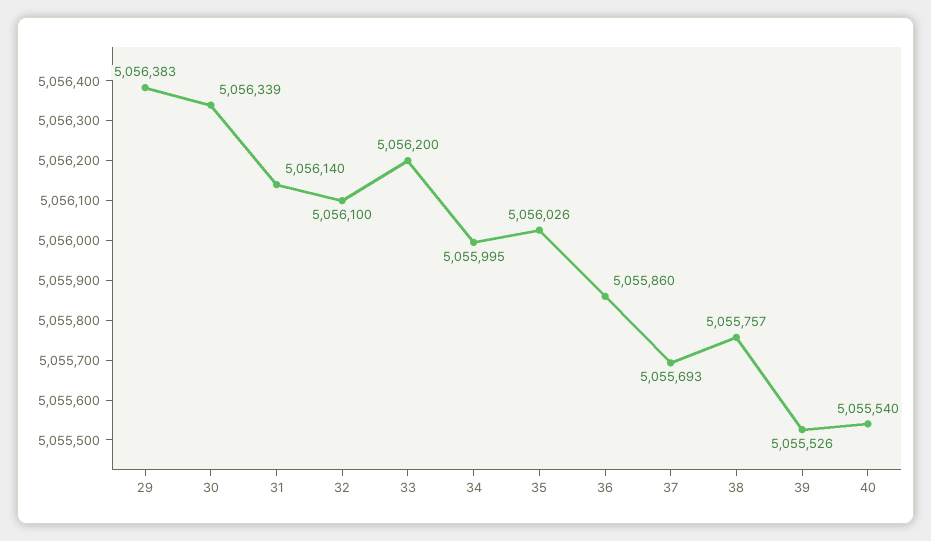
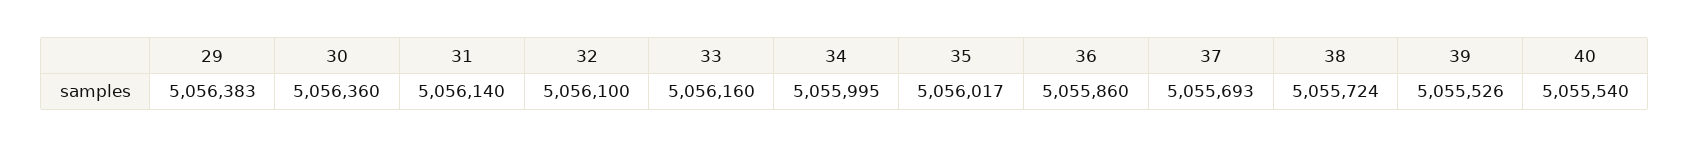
30: 5056339 -> 5056360
33: 5056200 -> 5056160
35: 5056026 -> 5056017
38: 5055757 -> 5055724

